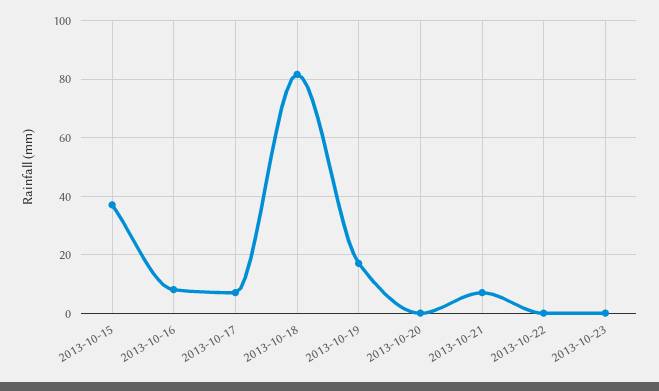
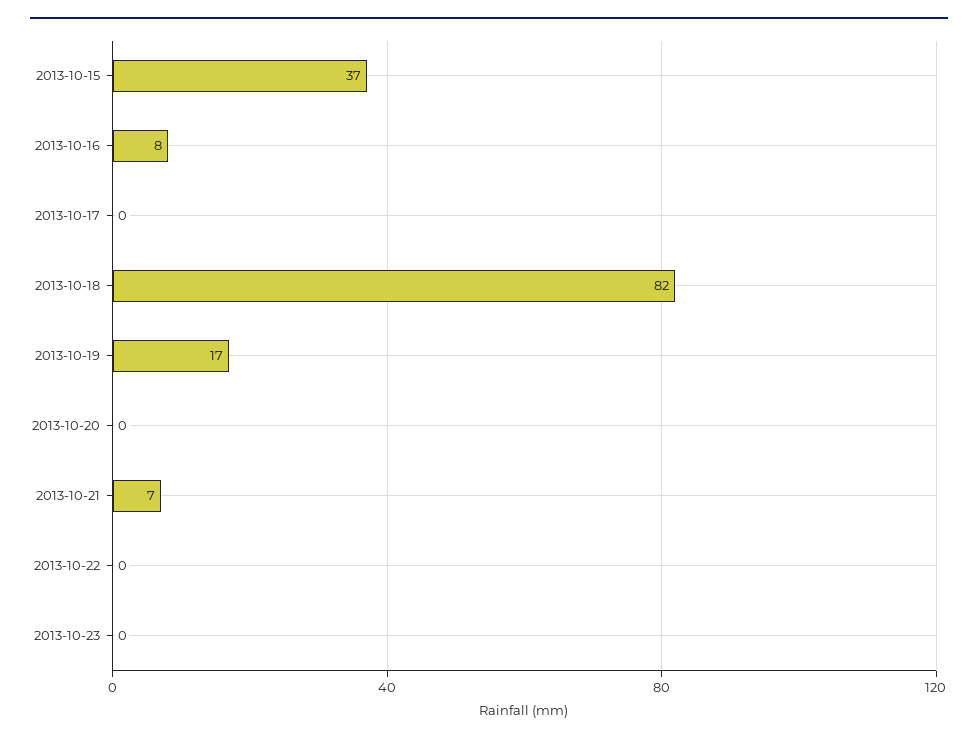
2013-10-17: 7.5 -> 0

